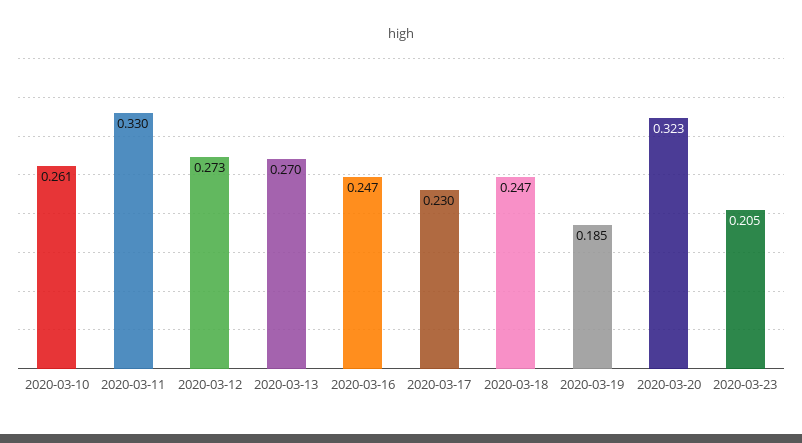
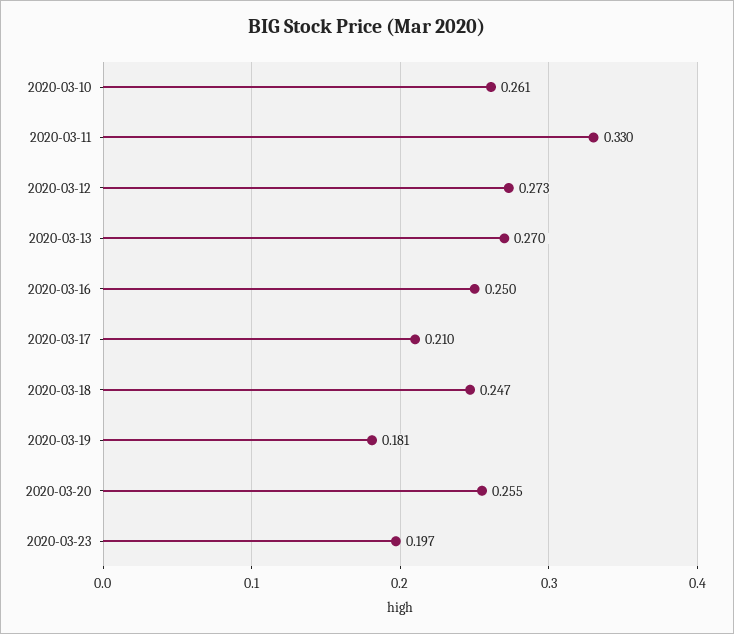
2020-03-16: 0.247 -> 0.25
2020-03-17: 0.23 -> 0.21
2020-03-19: 0.185 -> 0.181
2020-03-20: 0.323 -> 0.255
2020-03-23: 0.205 -> 0.197

